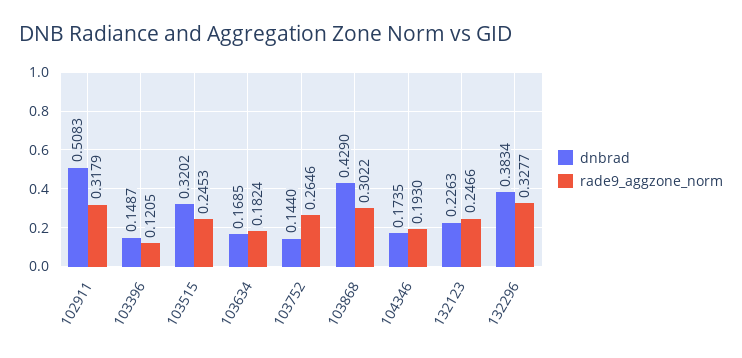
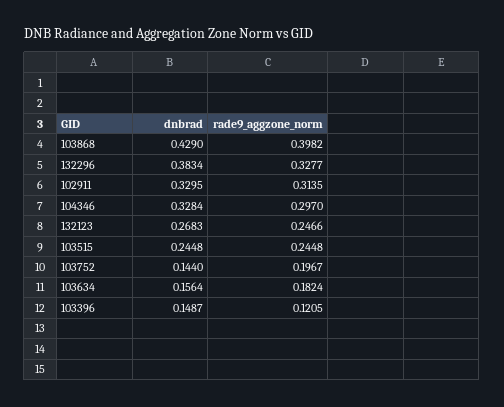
dnbrad, 102911: 0.5083 -> 0.3295
rade9_aggzone_norm, 102911: 0.3179 -> 0.3135
dnbrad, 103515: 0.3202 -> 0.2448
rade9_aggzone_norm, 103515: 0.2453 -> 0.2448
dnbrad, 103634: 0.1685 -> 0.1564
rade9_aggzone_norm, 103752: 0.2646 -> 0.1967
rade9_aggzone_norm, 103868: 0.3022 -> 0.3982
dnbrad, 104346: 0.1735 -> 0.3284
rade9_aggzone_norm, 104346: 0.193 -> 0.297
dnbrad, 132123: 0.2263 -> 0.2683

